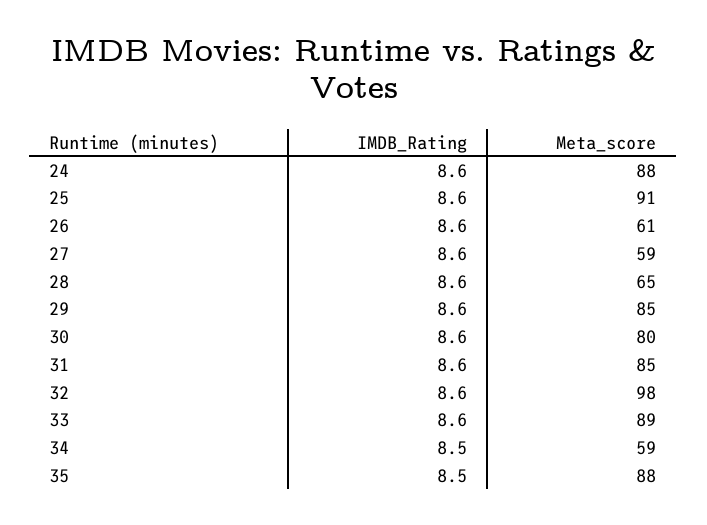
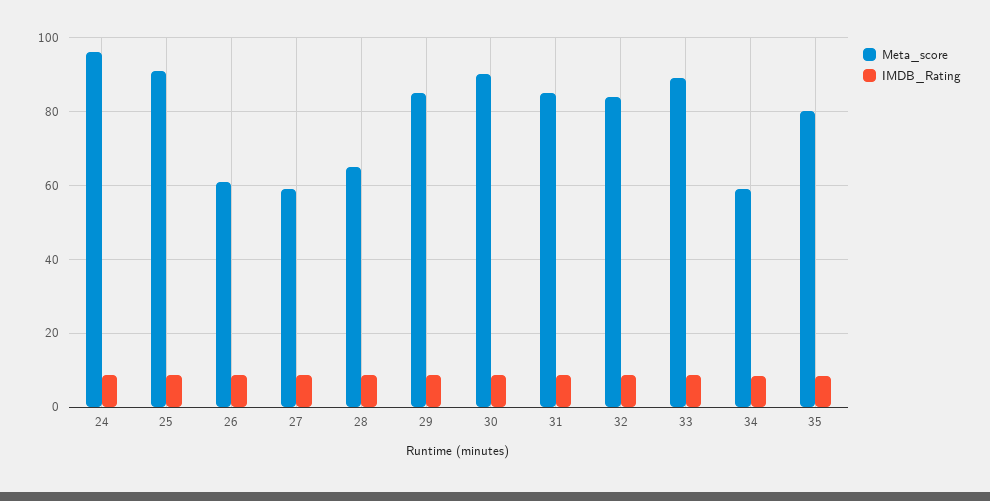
Meta_score, 24: 88 -> 96
Meta_score, 30: 80 -> 90
Meta_score, 32: 98 -> 84
Meta_score, 35: 88 -> 80

